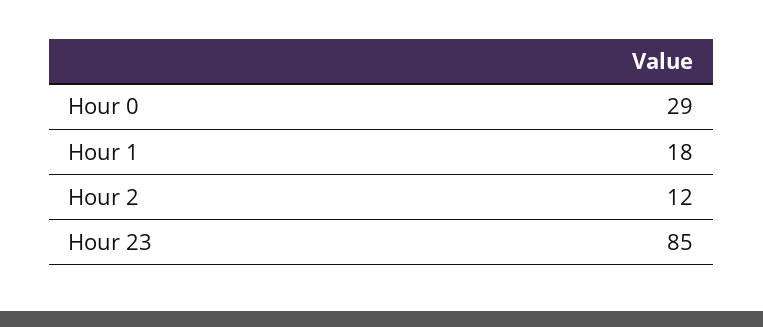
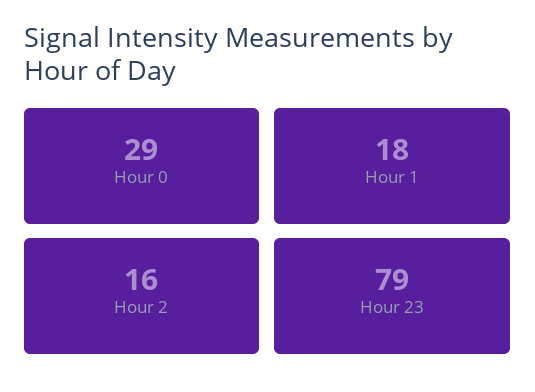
Hour 2: 12 -> 16
Hour 23: 85 -> 79

